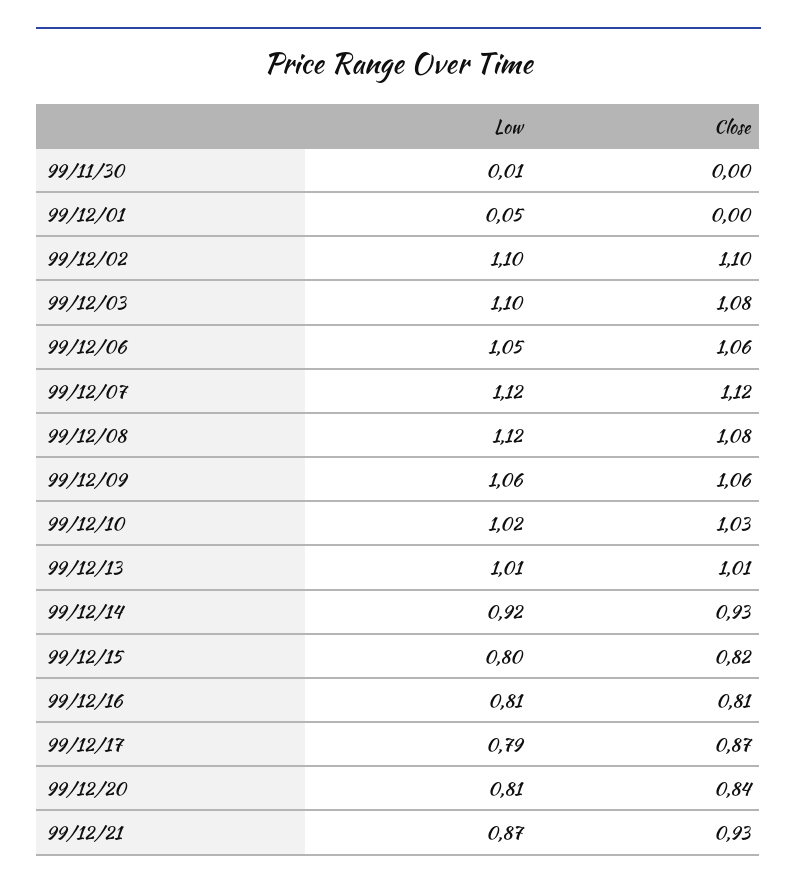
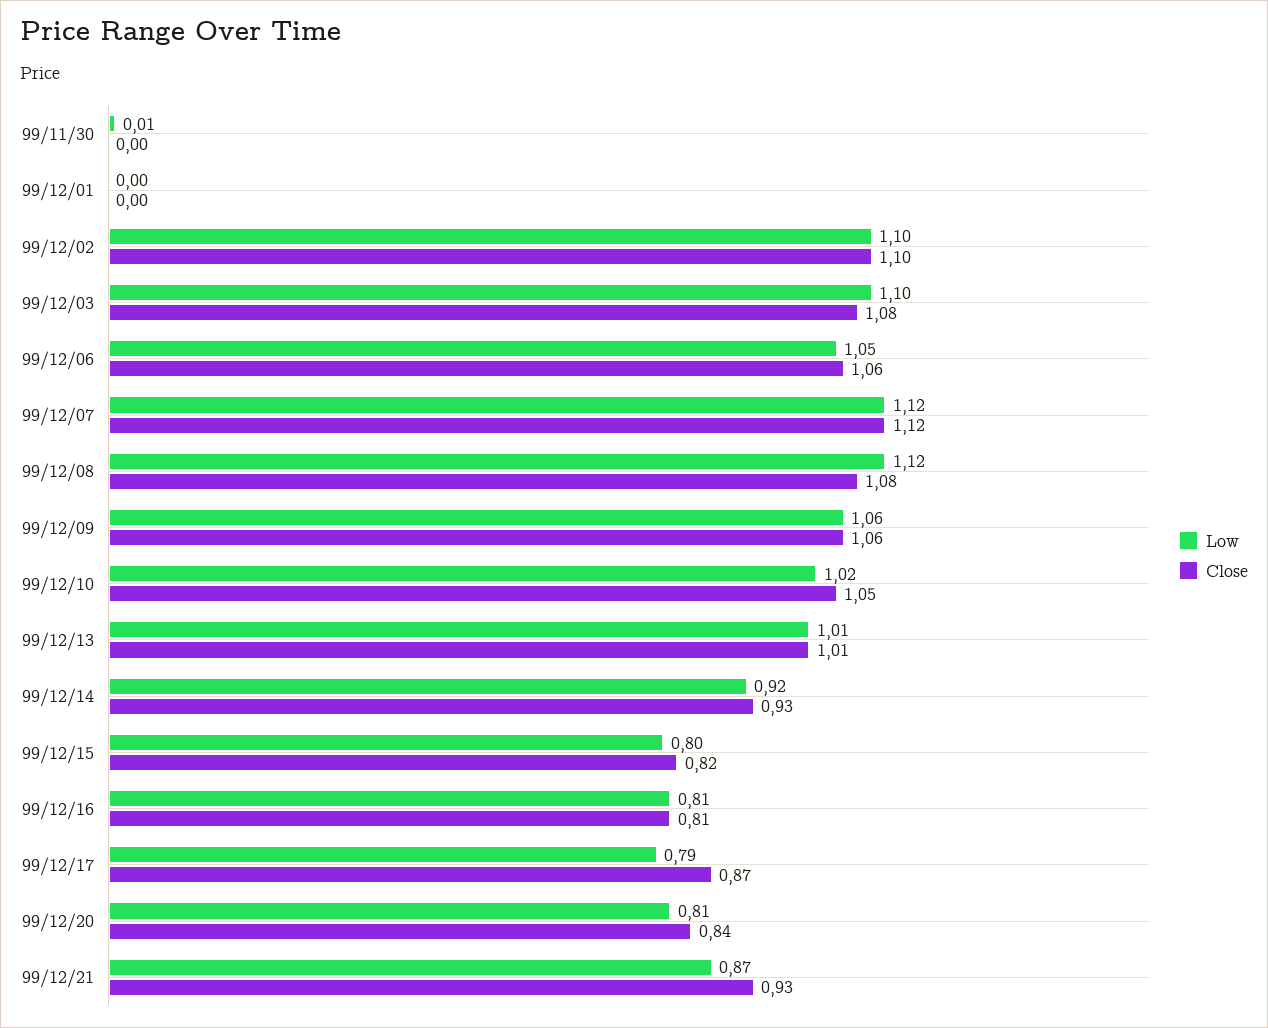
Low, 99/12/01: 0.05 -> 0
Close, 99/12/10: 1.03 -> 1.05

